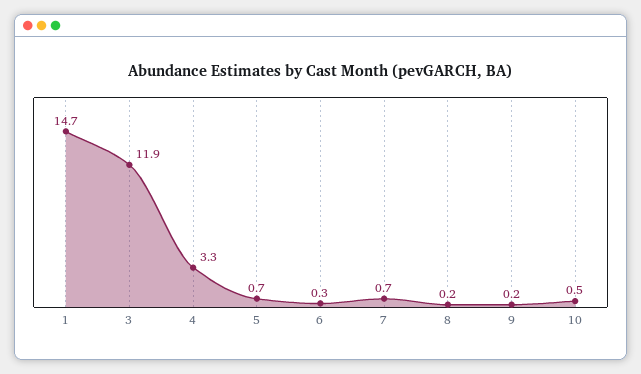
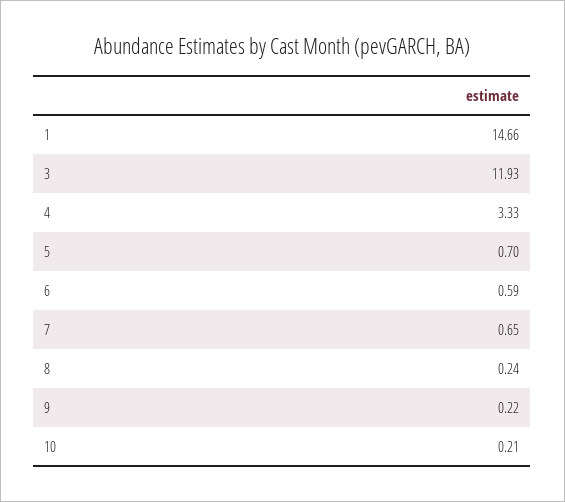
6: 0.3 -> 0.59
10: 0.5 -> 0.21

